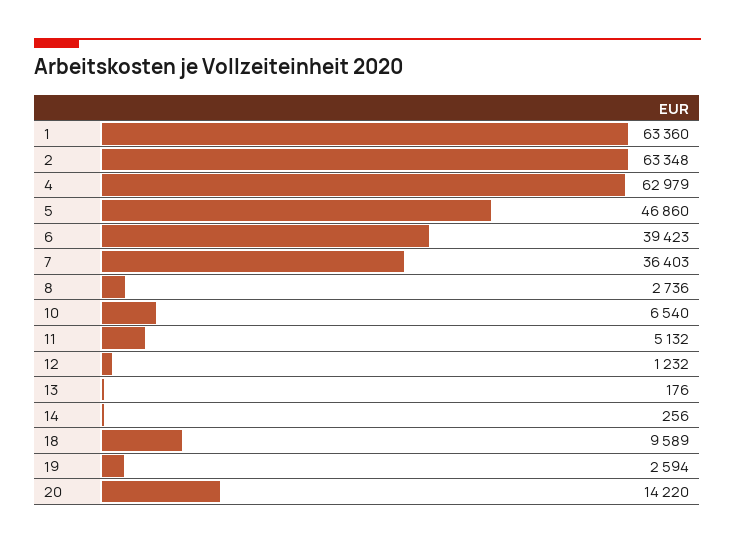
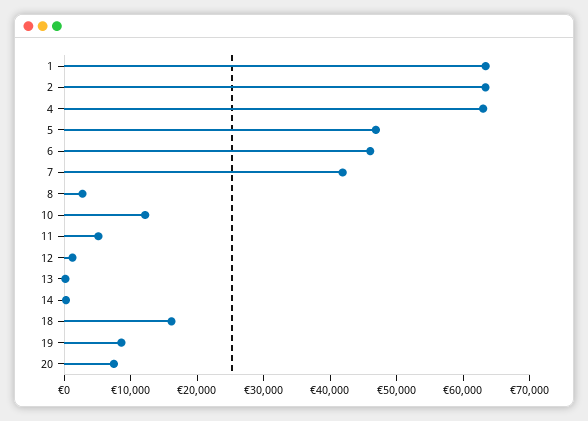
6: 39423 -> 46000
7: 36403 -> 42000
10: 6540 -> 12000
18: 9589 -> 16000
19: 2594 -> 8000
20: 14220 -> 8000

